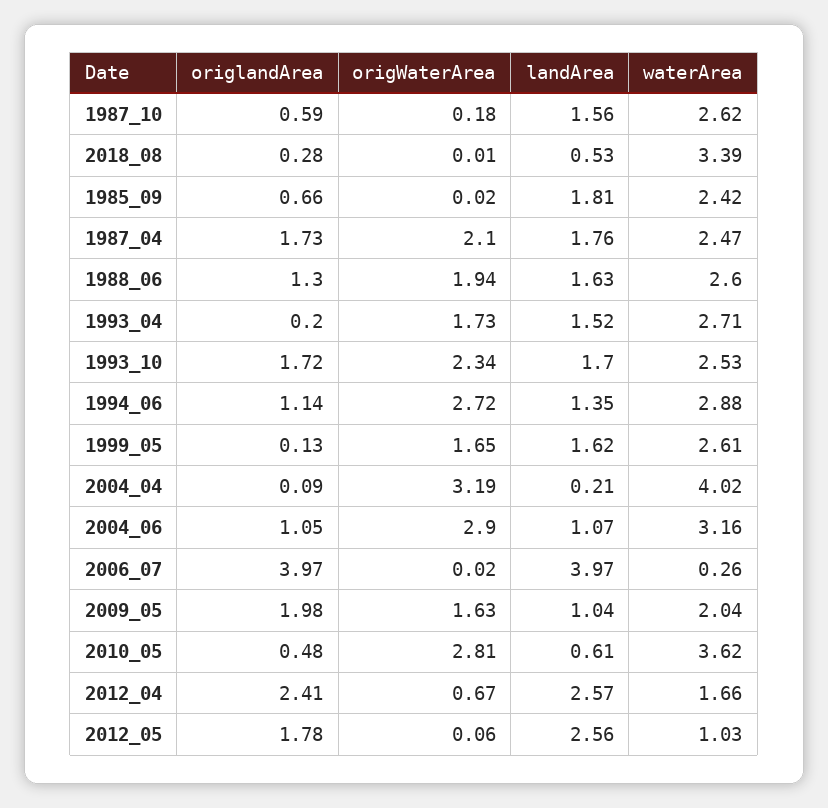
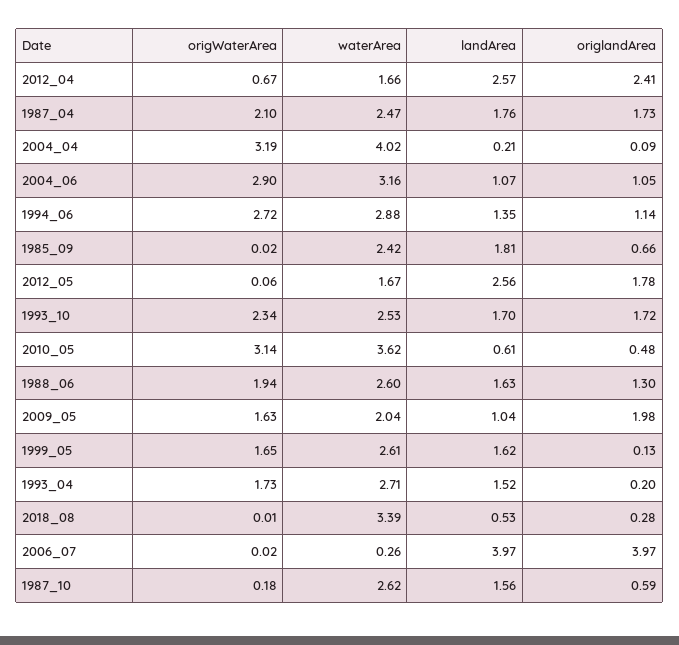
origWaterArea, 2010_05: 2.81 -> 3.14
waterArea, 2012_05: 1.03 -> 1.67

